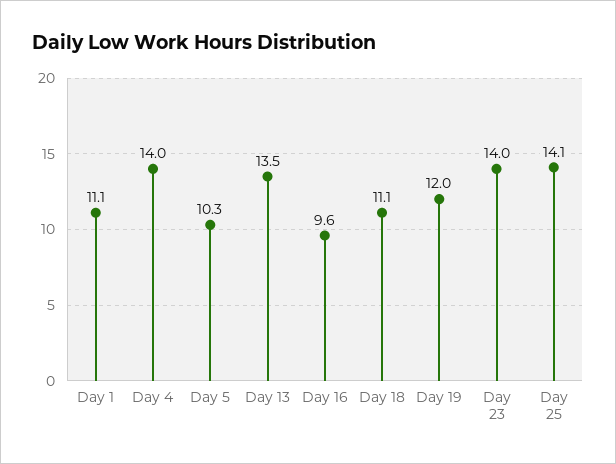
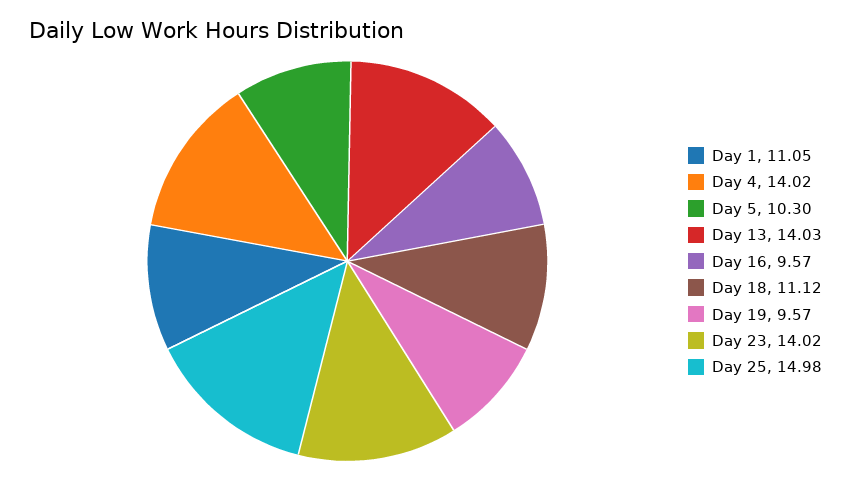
Day 13: 13.5 -> 14.03
Day 19: 12 -> 9.57
Day 25: 14.1 -> 14.98

